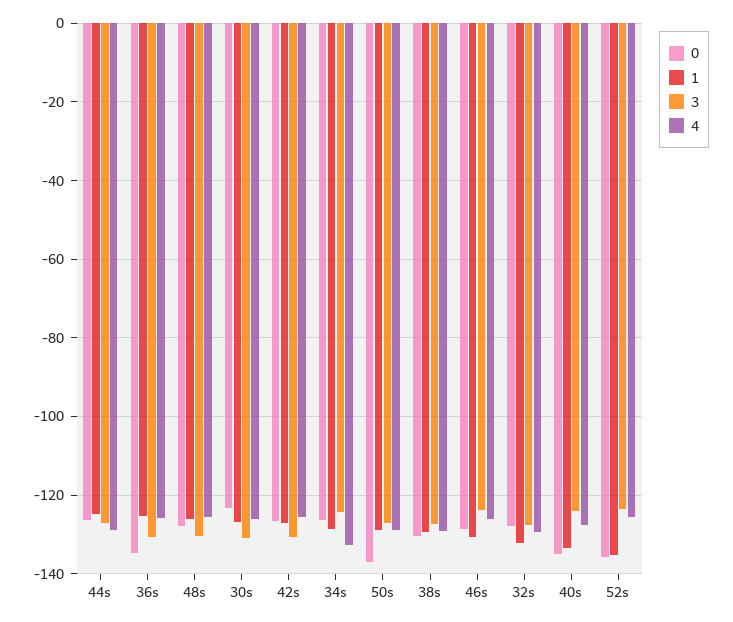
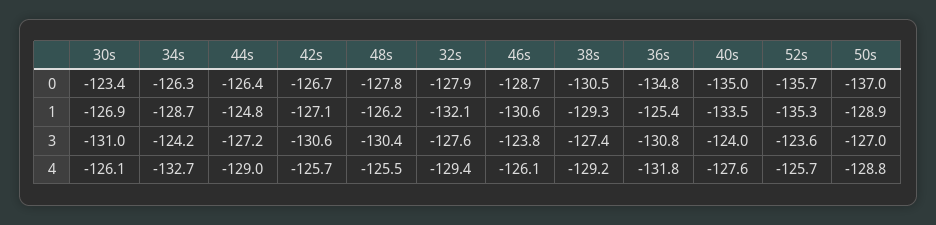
4, 36s: -126 -> -131.8

